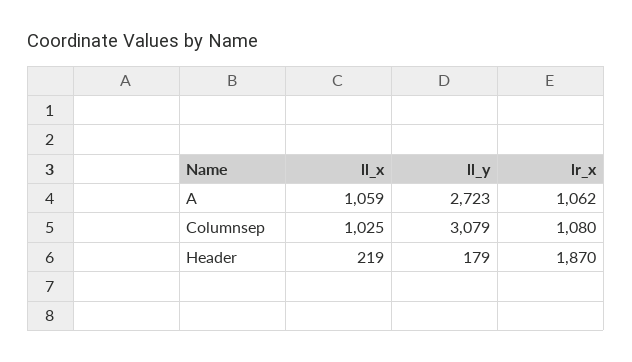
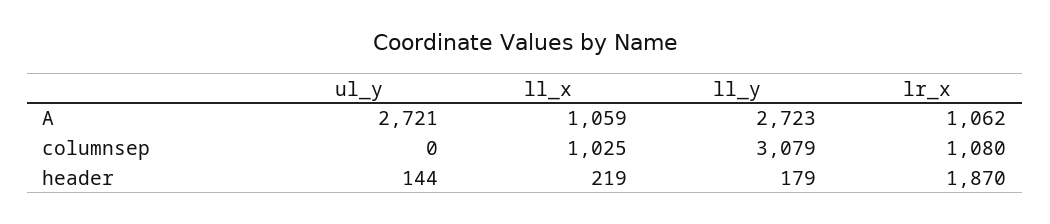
ul_y, A: none -> 2721
ul_y, Columnsep: none -> 0
ul_y, Header: none -> 144

